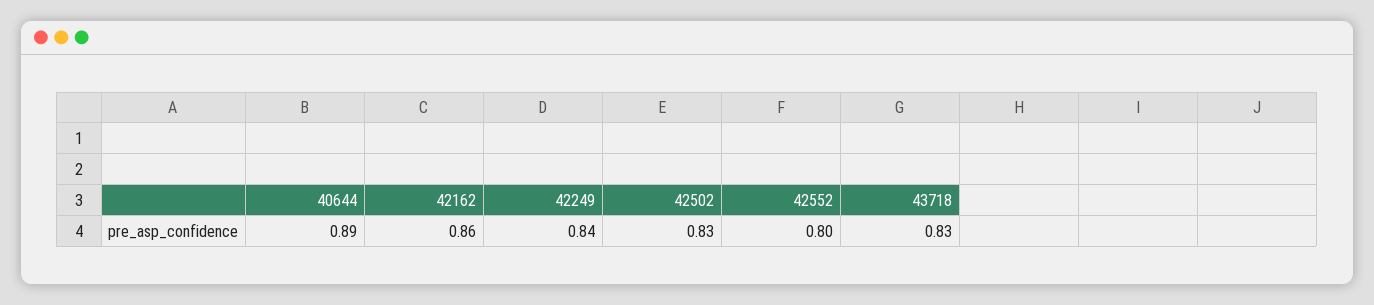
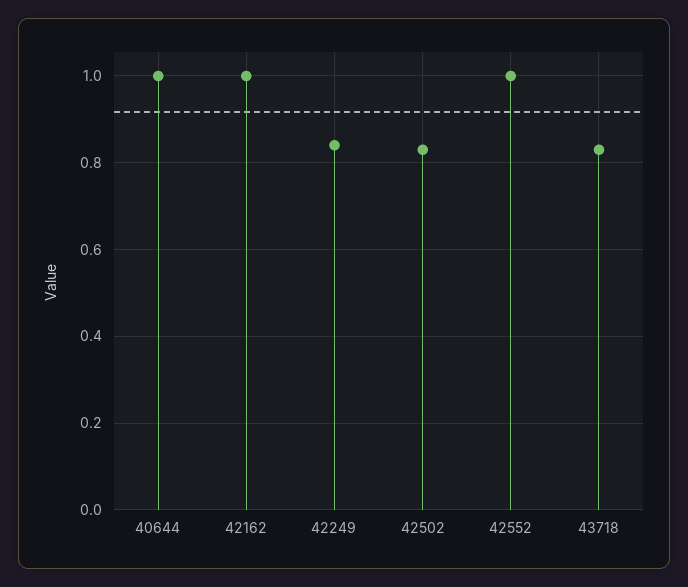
40644: 0.89 -> 1
42162: 0.86 -> 1
42552: 0.8 -> 1

